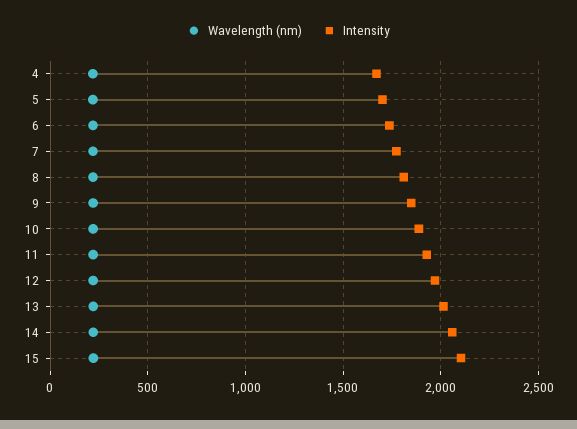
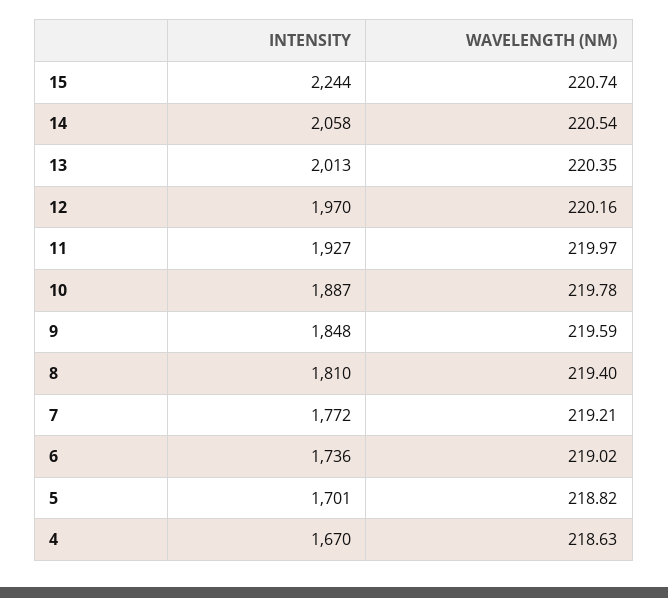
Intensity, 15: 2100 -> 2244

